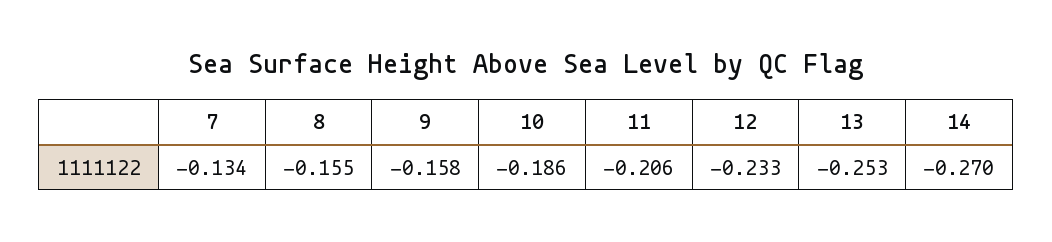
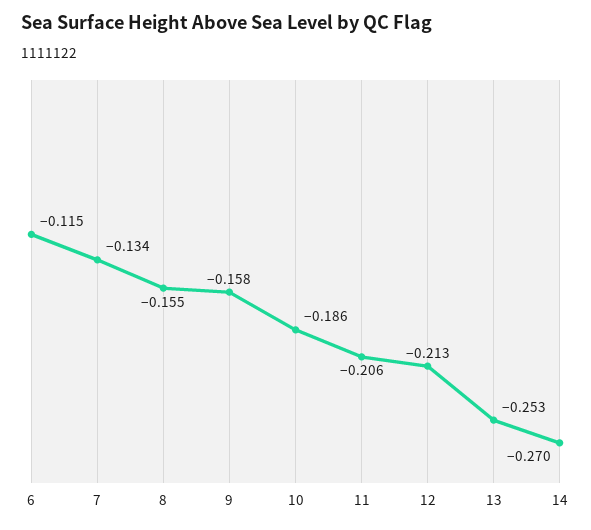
12: -0.233 -> -0.213
6: none -> -0.115

